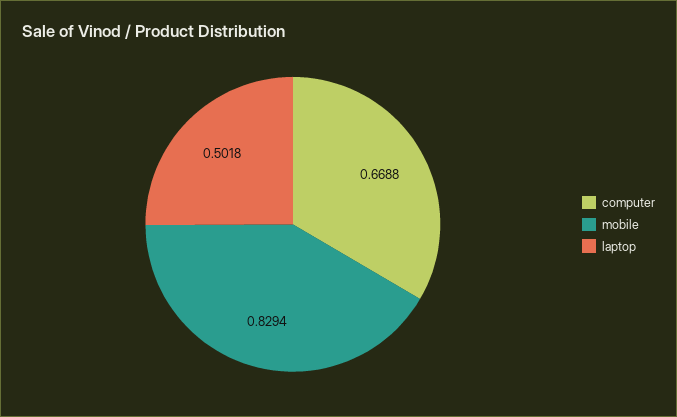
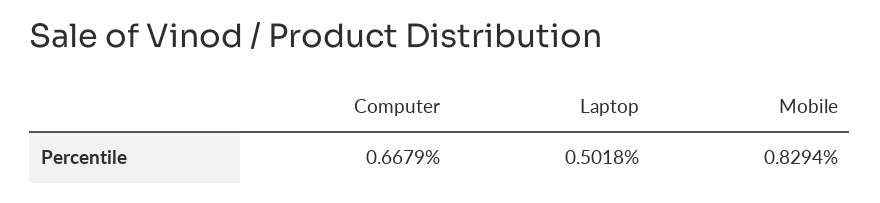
computer: 0.6688 -> 0.6679

